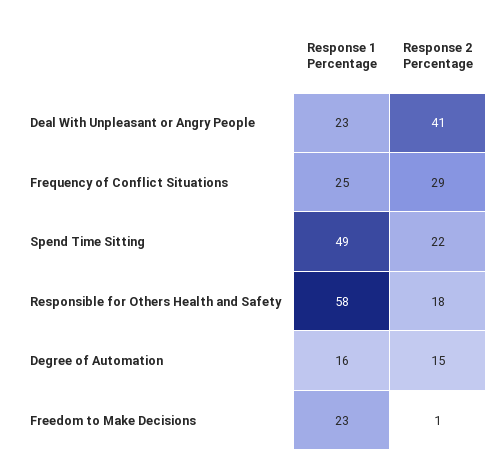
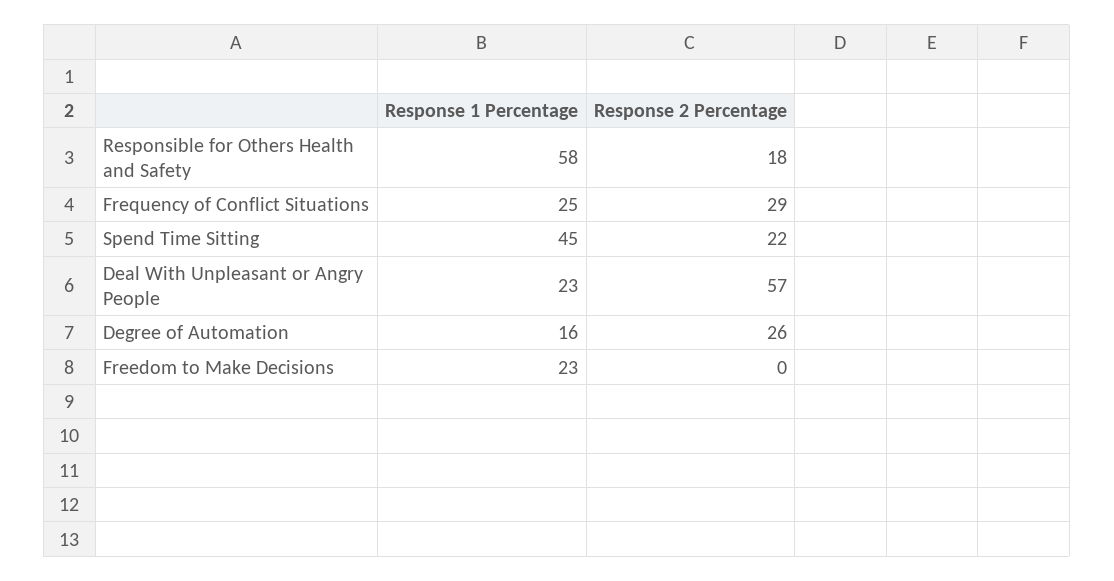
Response 2 Percentage, Deal With Unpleasant or Angry People: 41 -> 57
Response 1 Percentage, Spend Time Sitting: 49 -> 45
Response 2 Percentage, Degree of Automation: 15 -> 26
Response 2 Percentage, Freedom to Make Decisions: 1 -> 0

